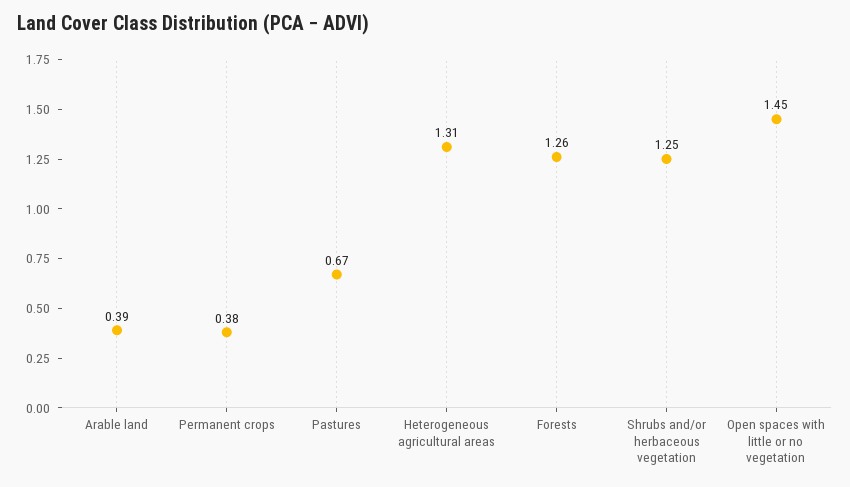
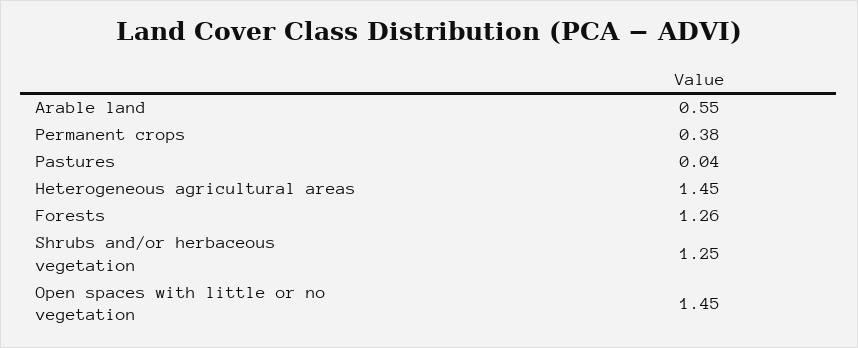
Arable land: 0.39 -> 0.55
Pastures: 0.67 -> 0.04
Heterogeneous agricultural areas: 1.31 -> 1.45

